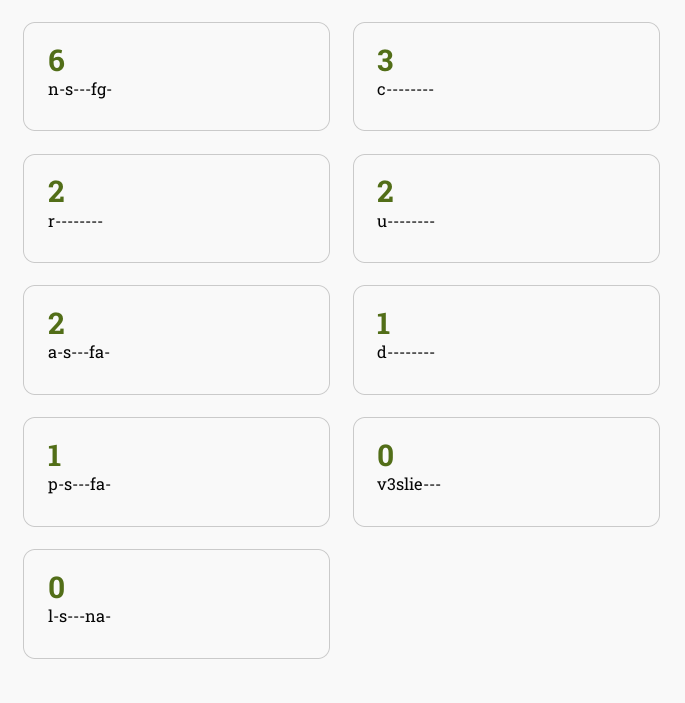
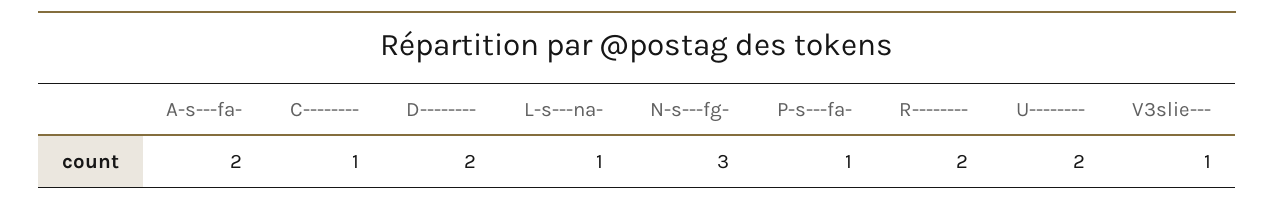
n-s---fg-: 6 -> 3
c--------: 3 -> 1
d--------: 1 -> 2
v3slie---: 0 -> 1
l-s---na-: 0 -> 1

